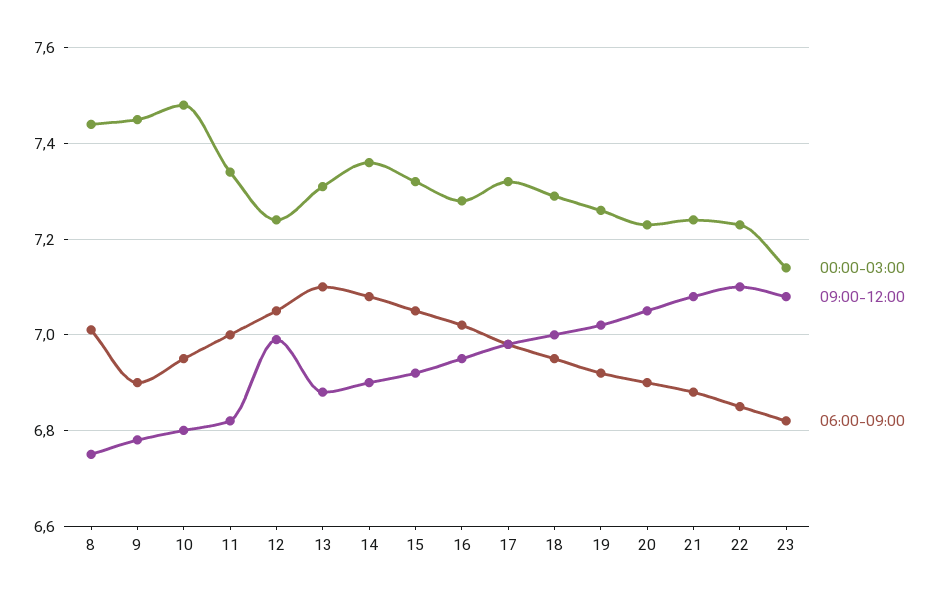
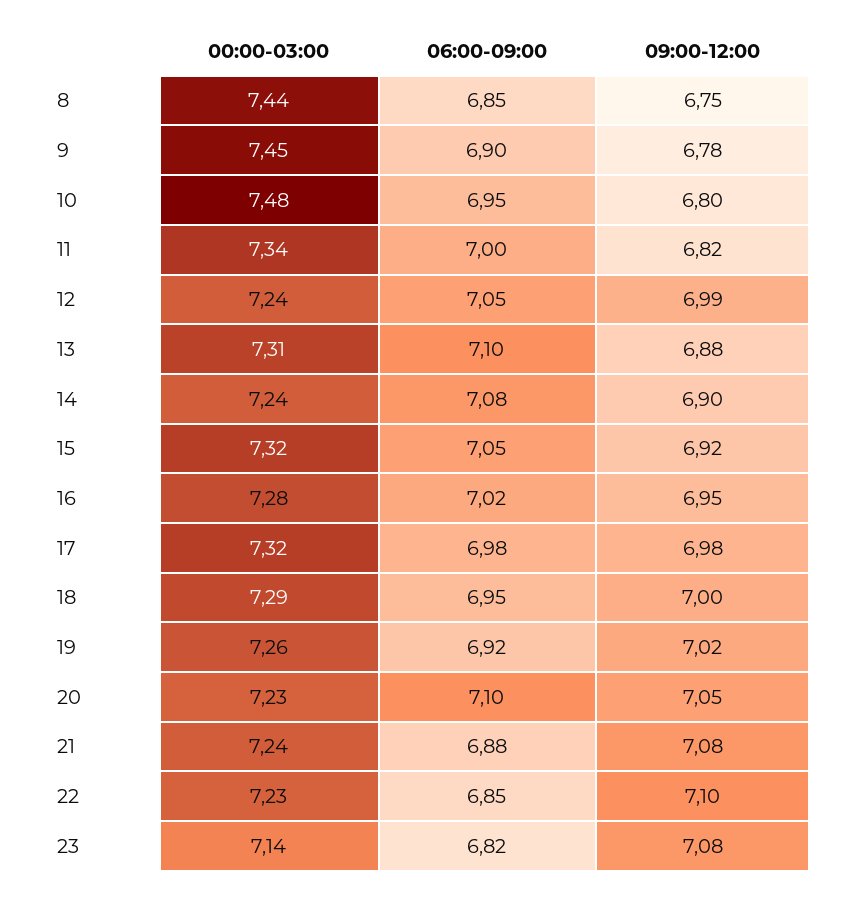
06:00-09:00, 8: 7 -> 6.85
00:00-03:00, 14: 7.35 -> 7.24
06:00-09:00, 20: 6.9 -> 7.1

